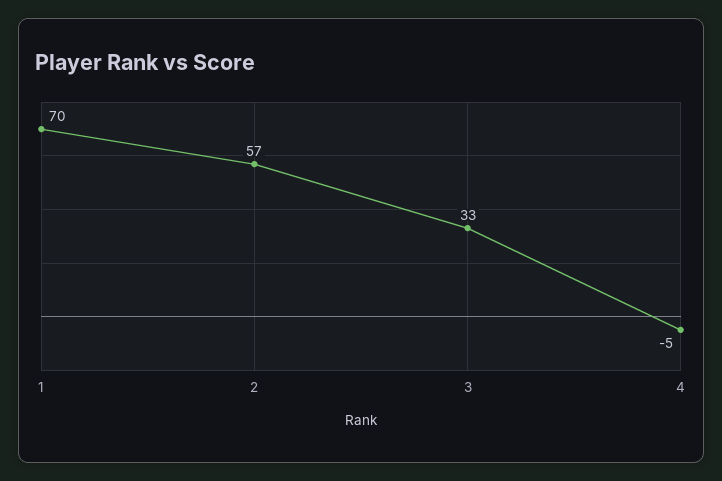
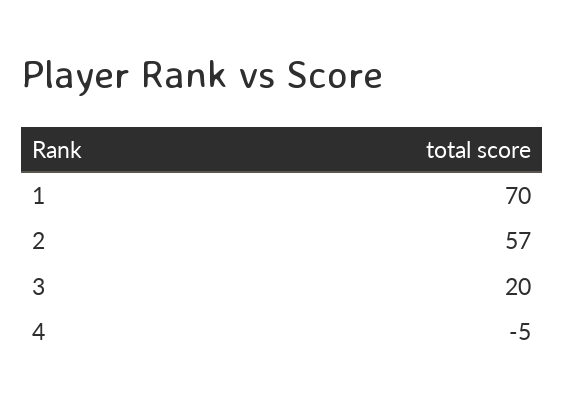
3: 33 -> 20

